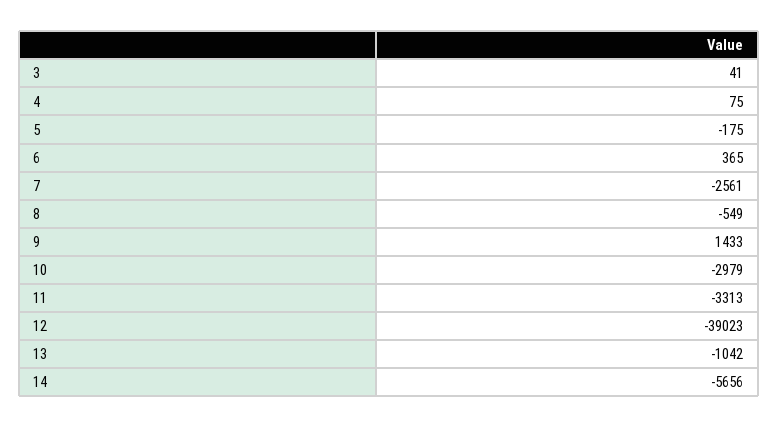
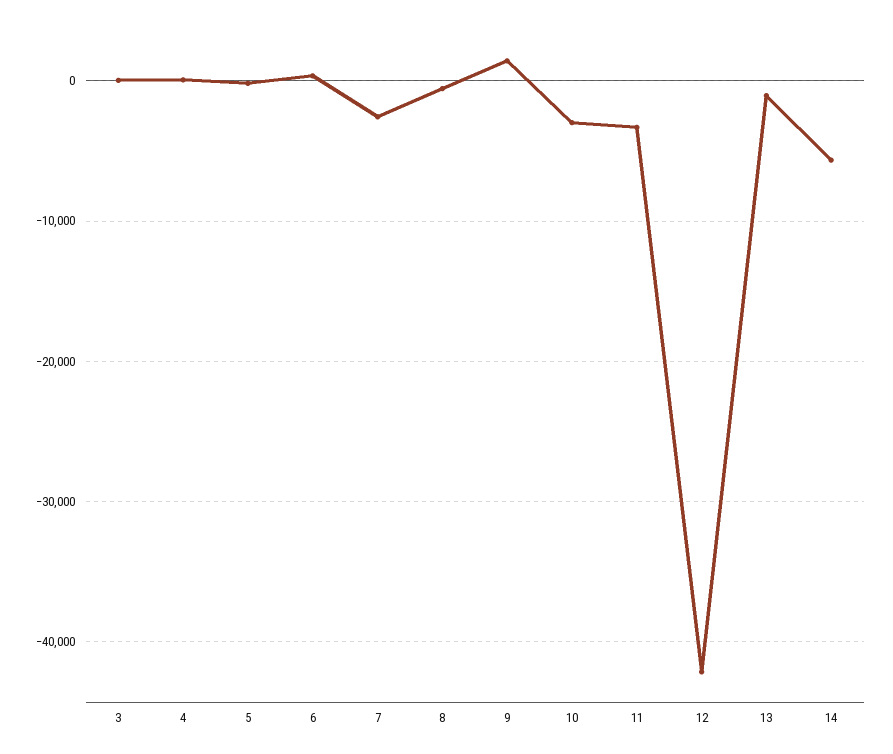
12: -39023 -> -42000

